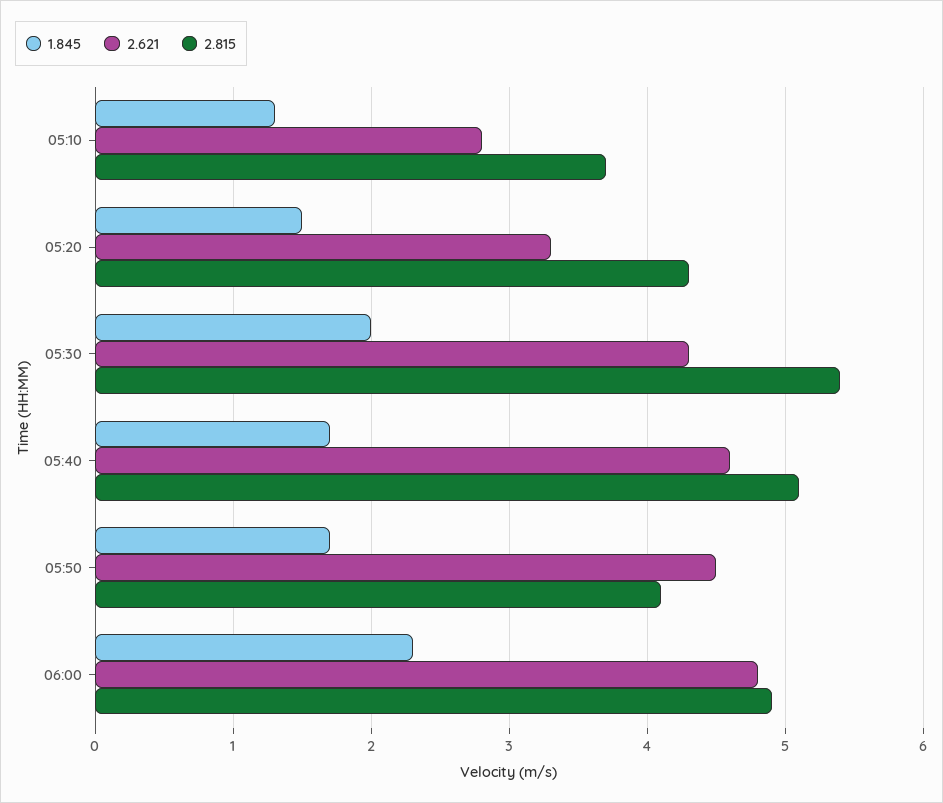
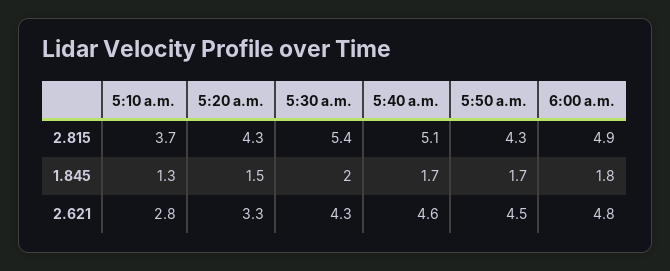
2.815, 05:50: 4.1 -> 4.3
1.845, 06:00: 2.3 -> 1.8

